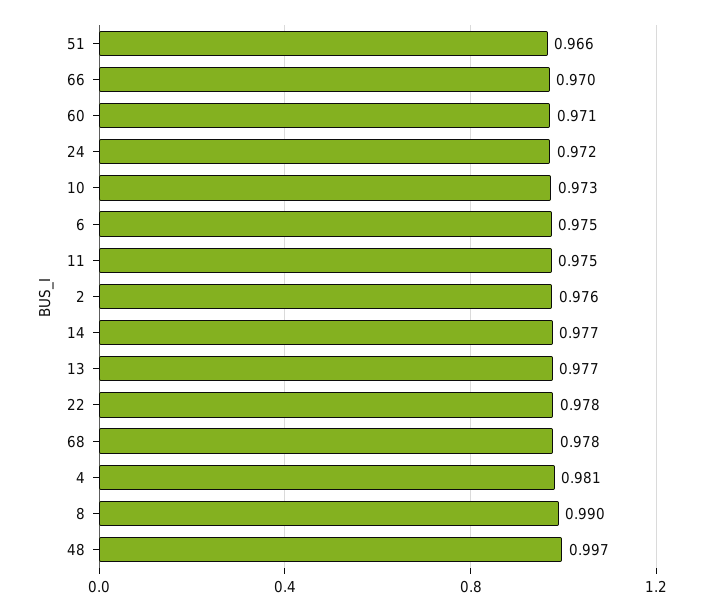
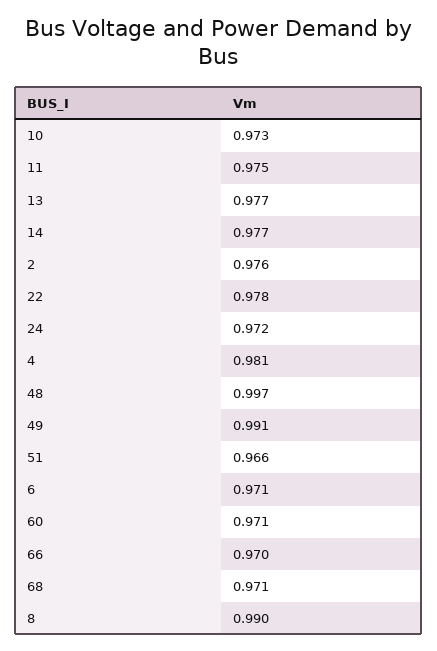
6: 0.975 -> 0.971
68: 0.978 -> 0.971
49: none -> 0.991

